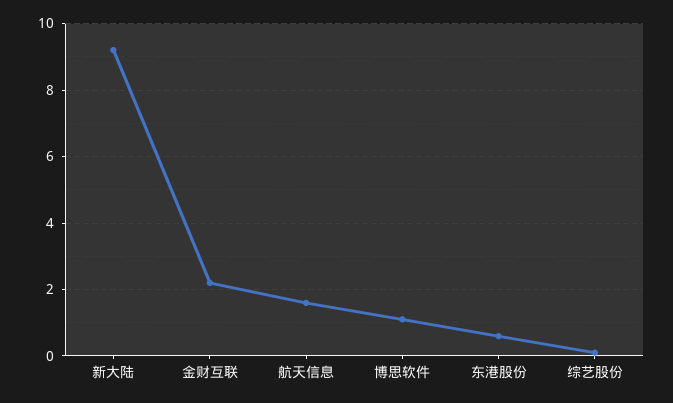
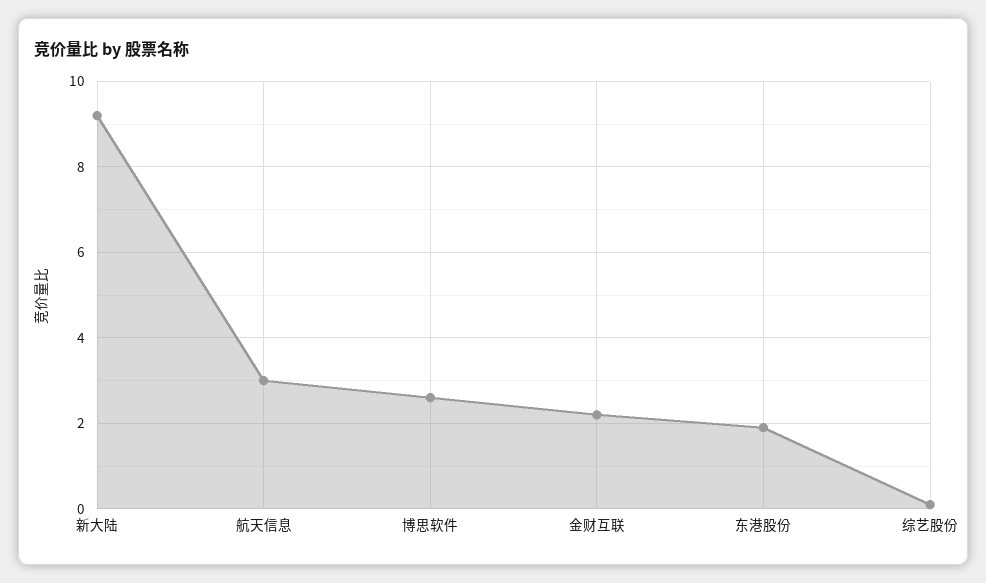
航天信息: 1.5 -> 3
博思软件: 1 -> 2.5
东港股份: 0.5 -> 2

